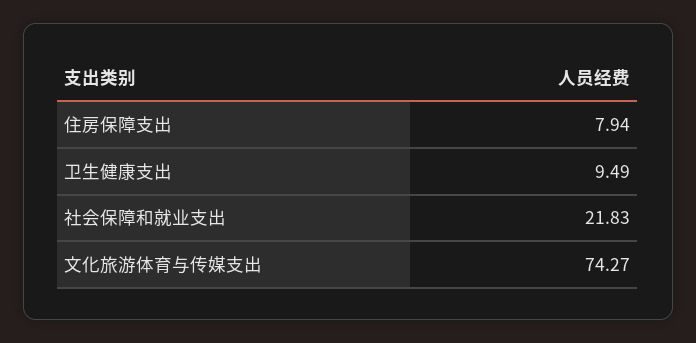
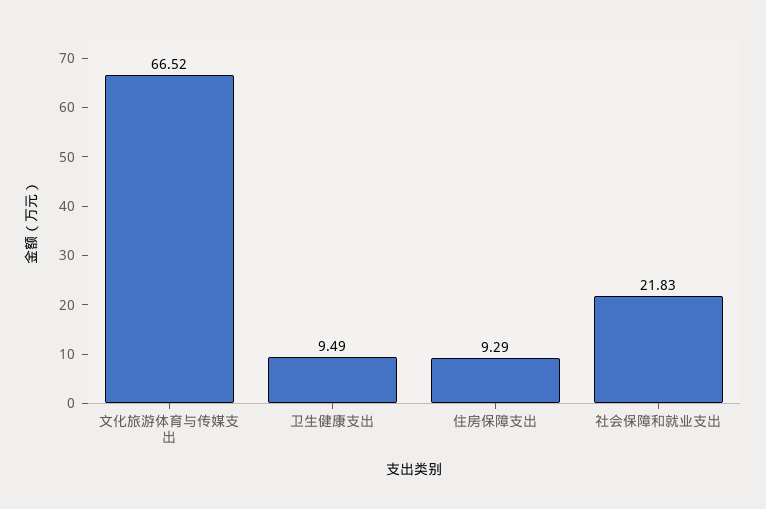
住房保障支出: 7.94 -> 9.29
文化旅游体育与传媒支出: 74.27 -> 66.52

